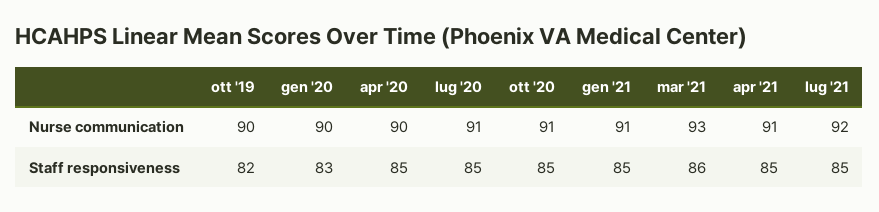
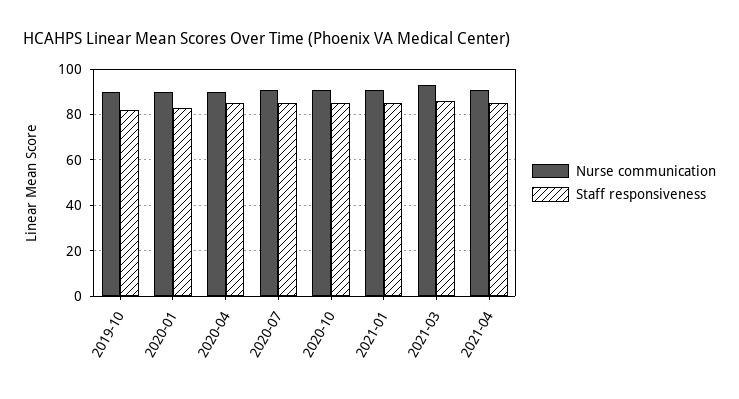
Nurse communication, lug '21: 92 -> none
Staff responsiveness, lug '21: 85 -> none

